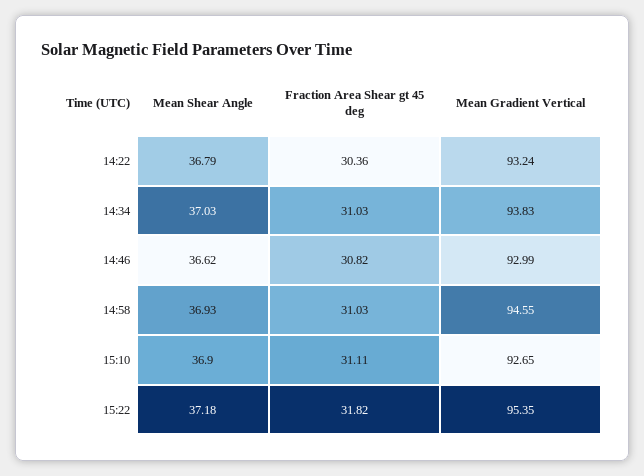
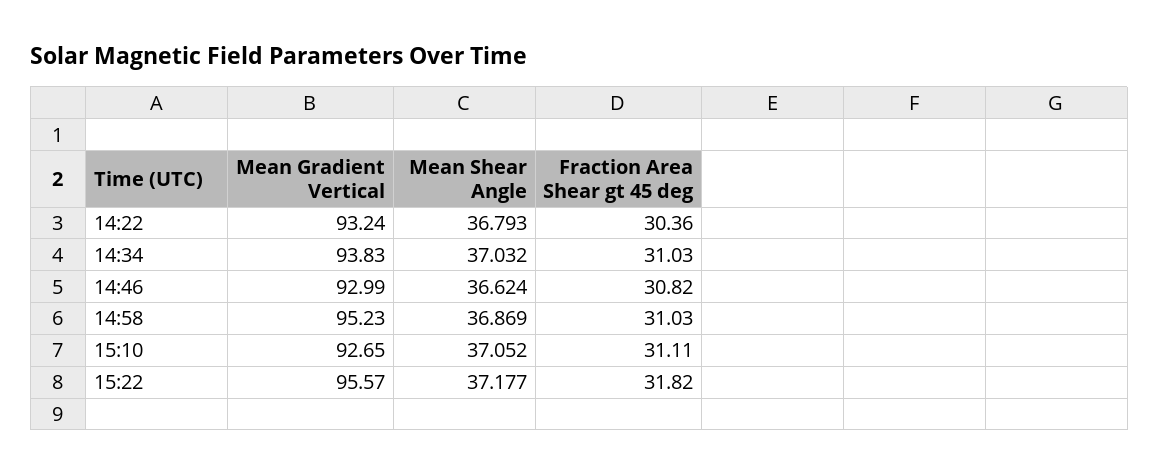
Mean Shear Angle, 14:58: 36.93 -> 36.869
Mean Gradient Vertical, 14:58: 94.55 -> 95.23
Mean Shear Angle, 15:10: 36.9 -> 37.052
Mean Gradient Vertical, 15:22: 95.35 -> 95.57

